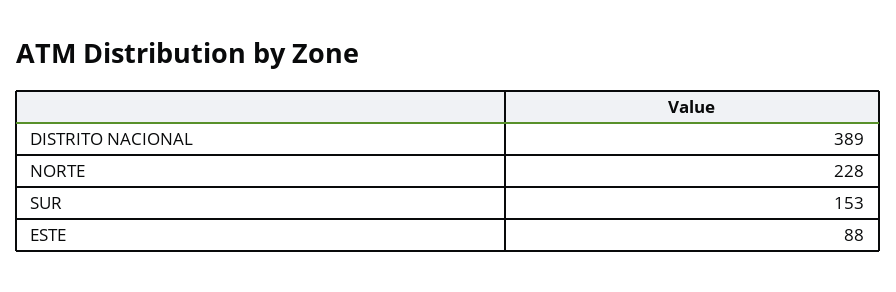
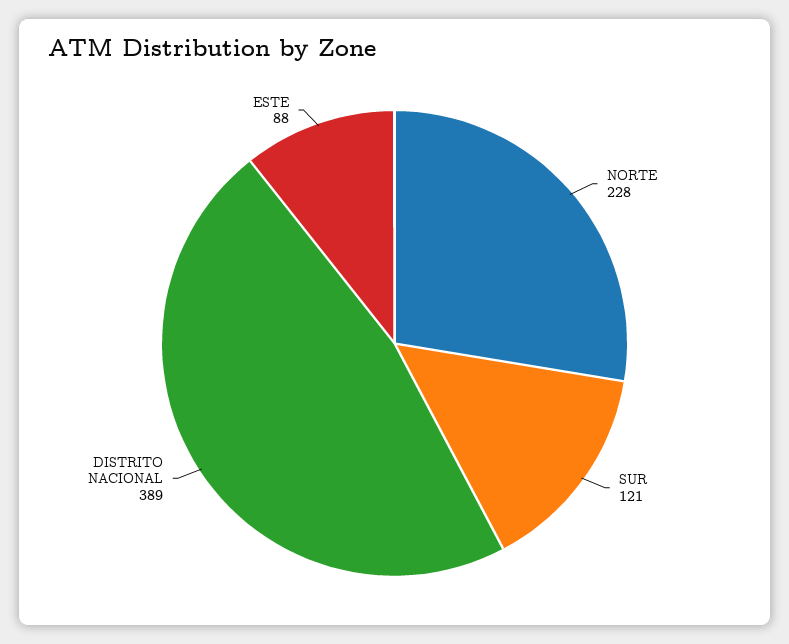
SUR: 153 -> 121

